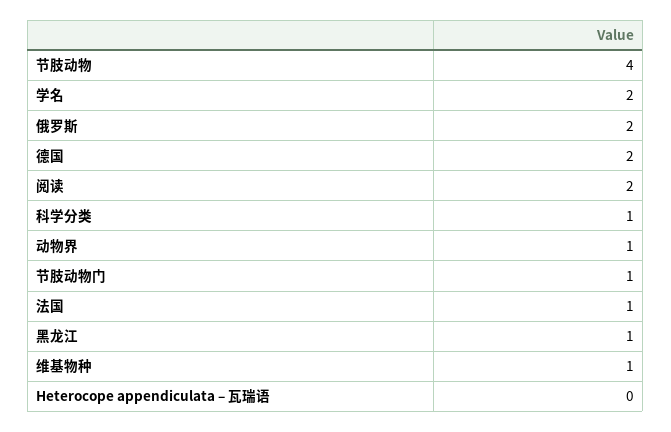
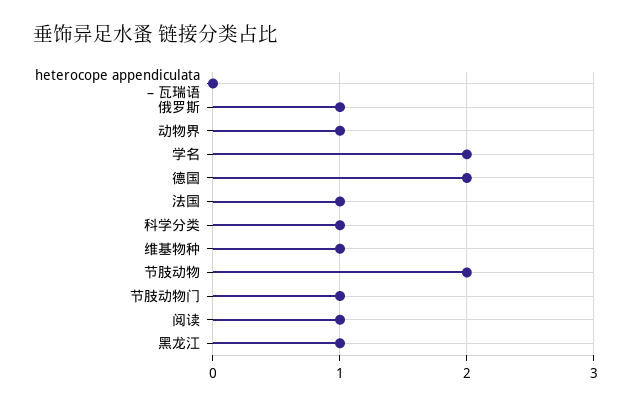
节肢动物: 4 -> 2
俄罗斯: 2 -> 1
阅读: 2 -> 1

